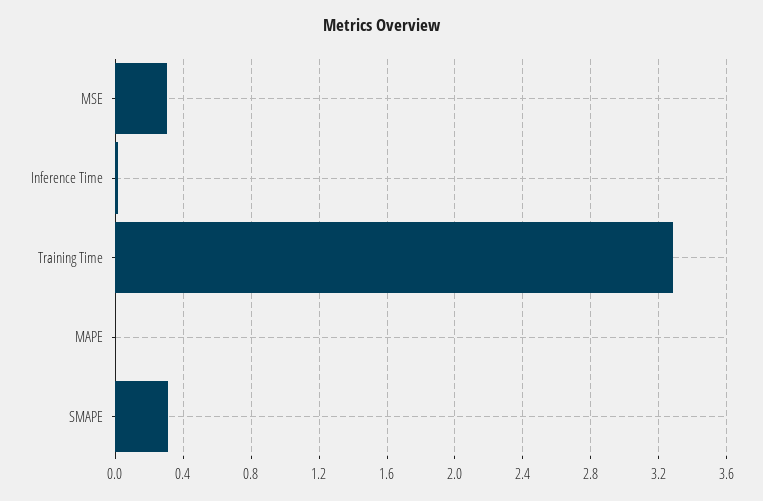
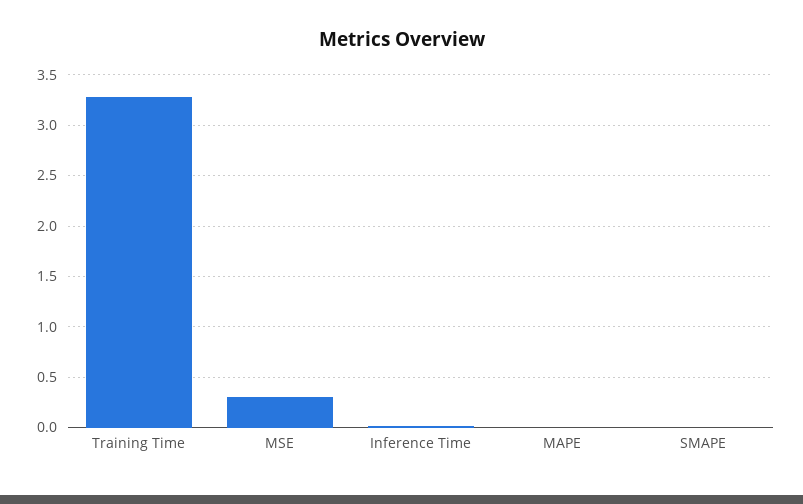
SMAPE: 0.3 -> 0

